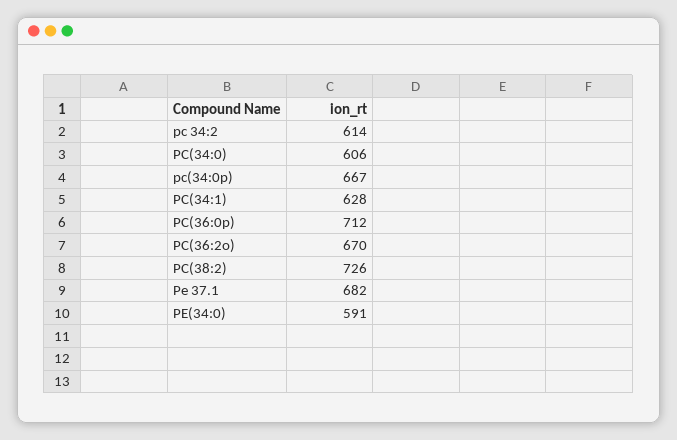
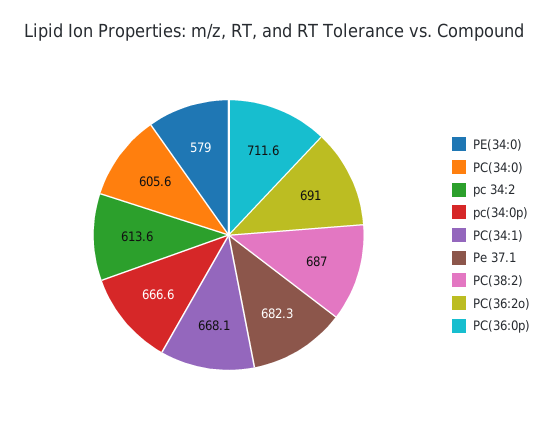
PC(34:1): 628 -> 668.1
PC(36:2o): 670 -> 691
PC(38:2): 726 -> 687
PE(34:0): 591 -> 579

